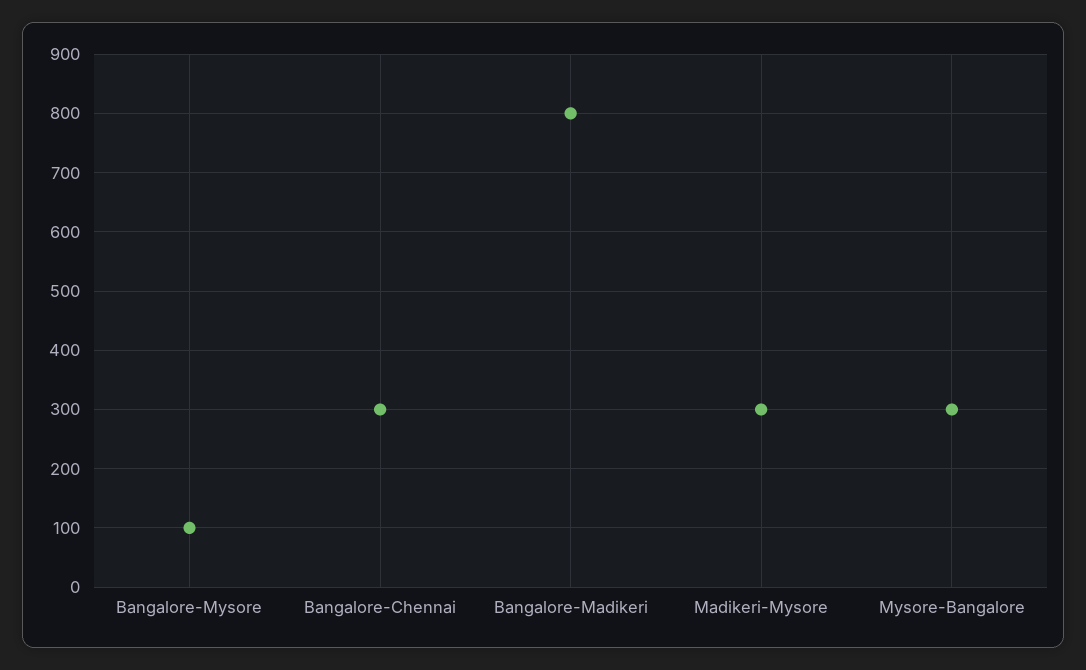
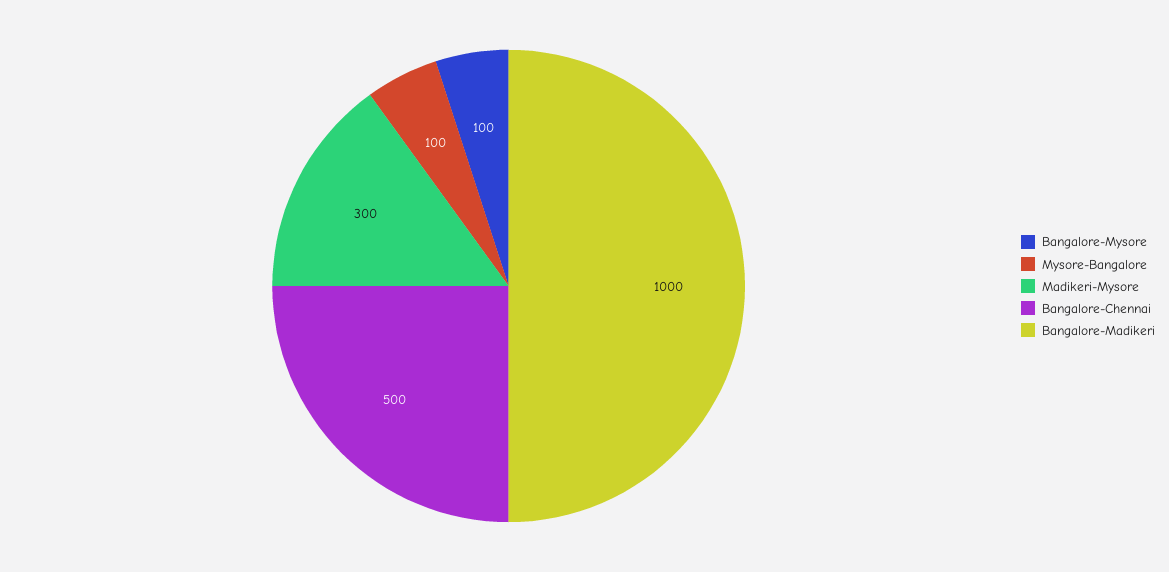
Bangalore-Chennai: 300 -> 500
Bangalore-Madikeri: 800 -> 1000
Mysore-Bangalore: 300 -> 100

